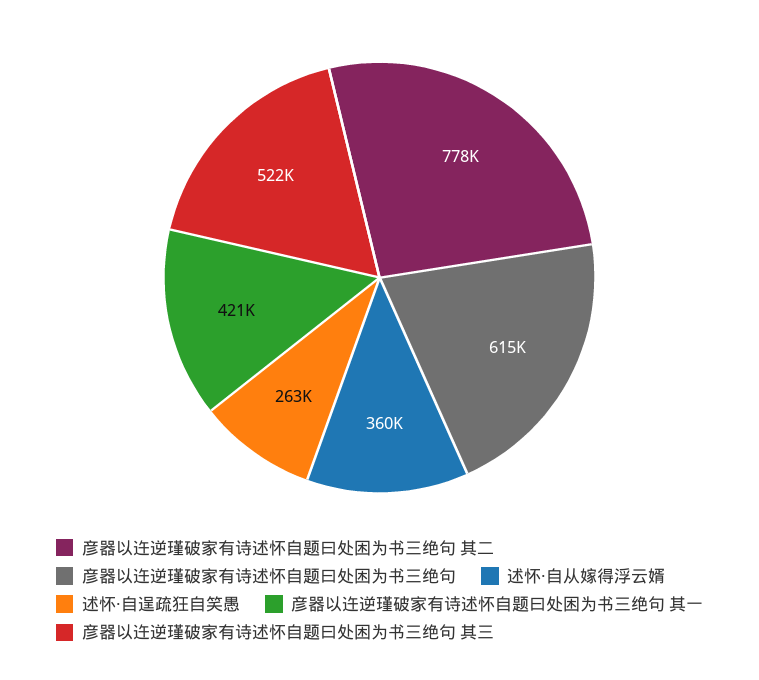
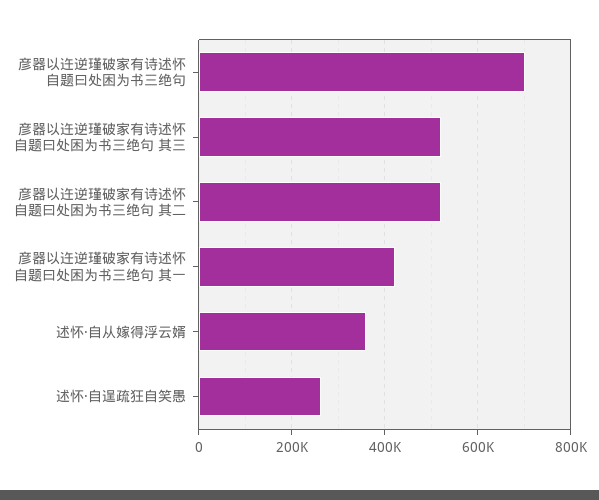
彦器以迕逆瑾破家有诗述怀自题曰处困为书三绝句 其二: 778000 -> 520000
彦器以迕逆瑾破家有诗述怀自题曰处困为书三绝句: 615000 -> 700000

